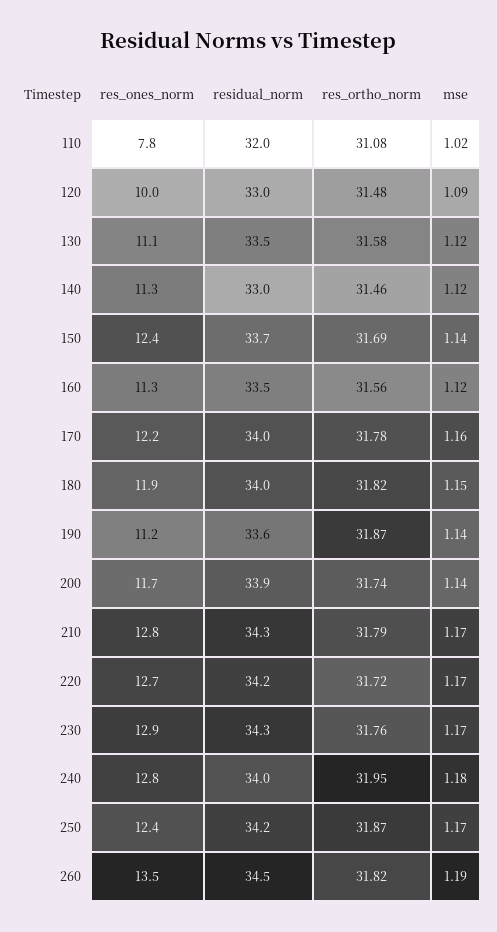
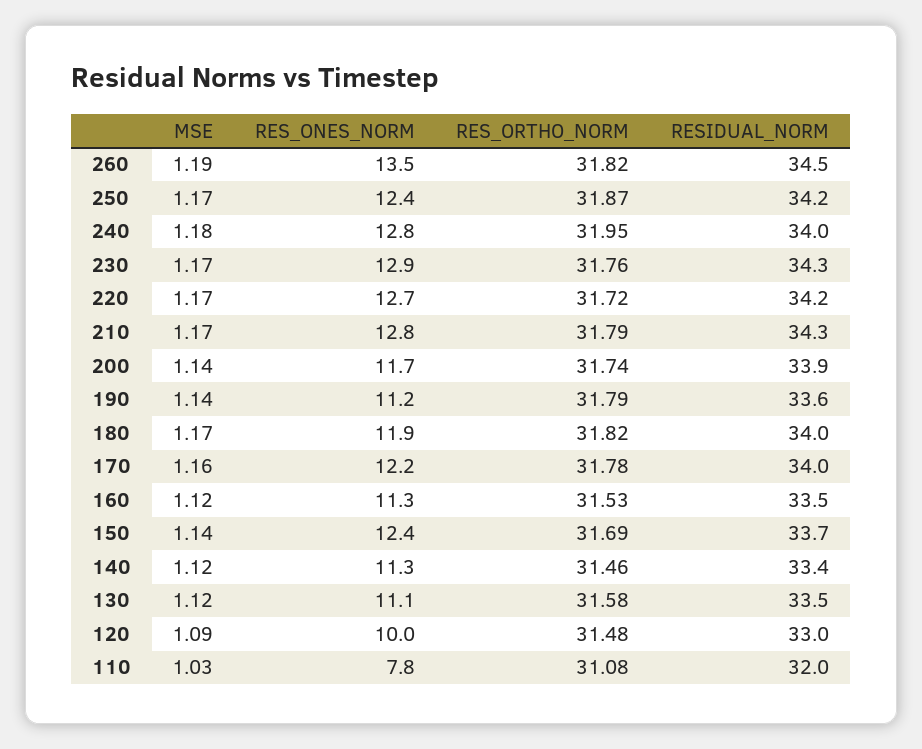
mse, 110: 1.02 -> 1.03
residual_norm, 140: 33 -> 33.4
res_ortho_norm, 160: 31.56 -> 31.53
mse, 180: 1.15 -> 1.17
res_ortho_norm, 190: 31.87 -> 31.79

